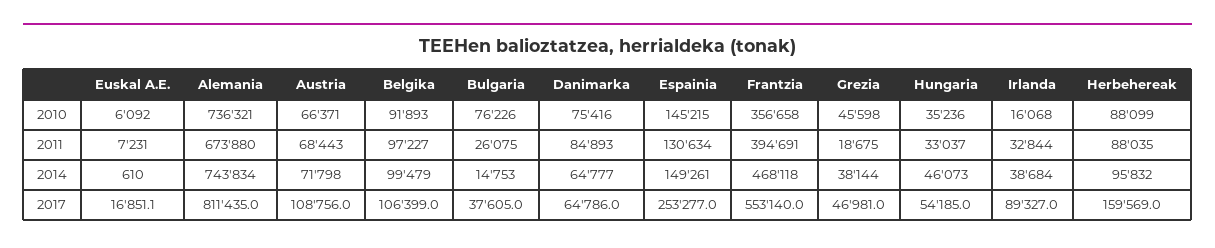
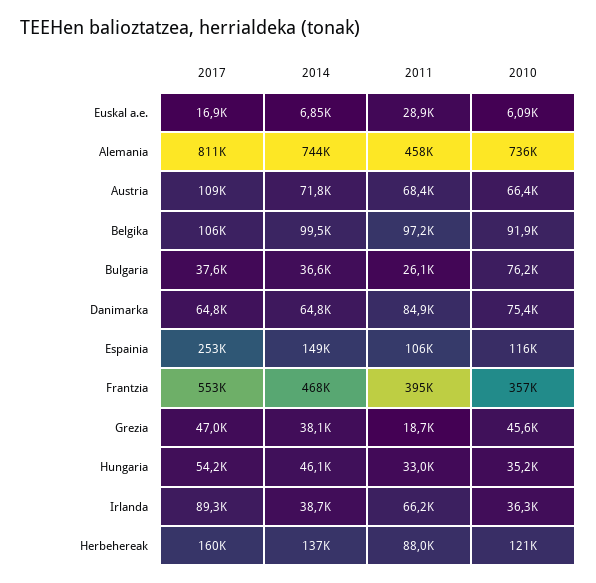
Espainia, 2010: 145215 -> 116000
Irlanda, 2010: 16068 -> 36300
Herbehereak, 2010: 88099 -> 121000
Euskal A.E., 2011: 7231 -> 28900
Alemania, 2011: 673880 -> 458000
Espainia, 2011: 130634 -> 106000
Irlanda, 2011: 32844 -> 66200
Euskal A.E., 2014: 610 -> 6850
Bulgaria, 2014: 14753 -> 36600
Herbehereak, 2014: 95832 -> 137000

